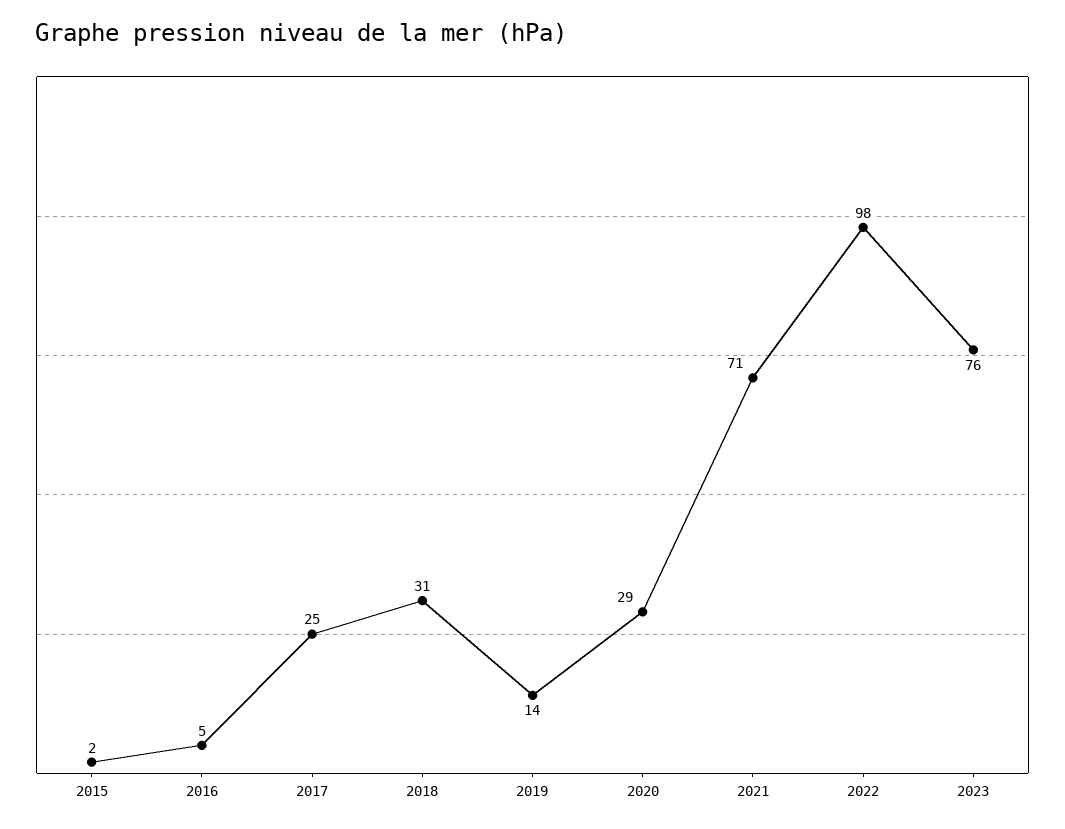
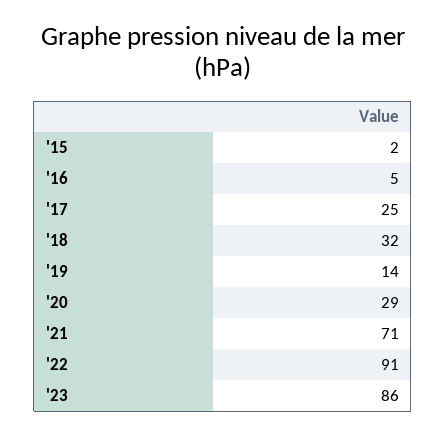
2018: 31 -> 32
2022: 98 -> 91
2023: 76 -> 86

